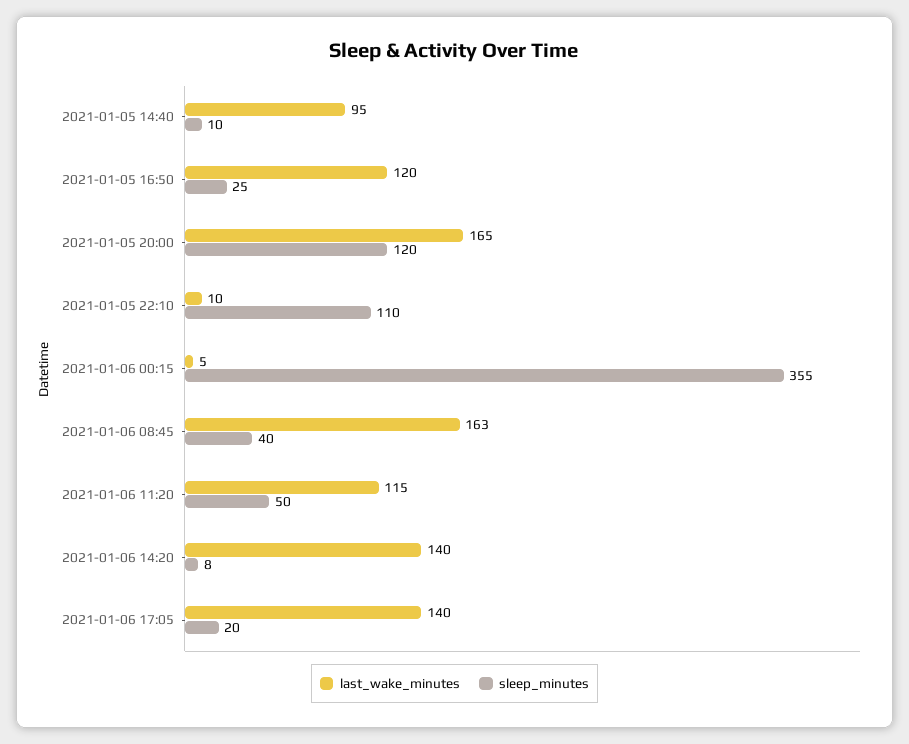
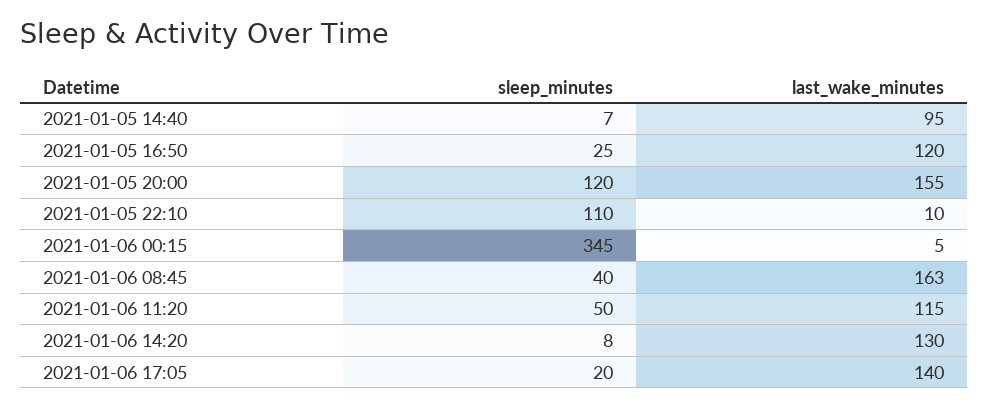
sleep_minutes, 2021-01-05 14:40: 10 -> 7
last_wake_minutes, 2021-01-05 20:00: 165 -> 155
sleep_minutes, 2021-01-06 00:15: 355 -> 345
last_wake_minutes, 2021-01-06 14:20: 140 -> 130

